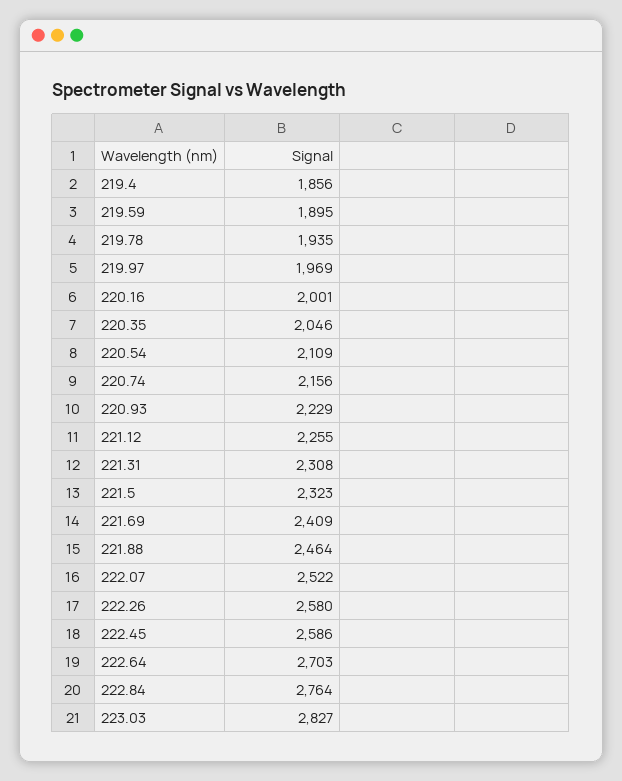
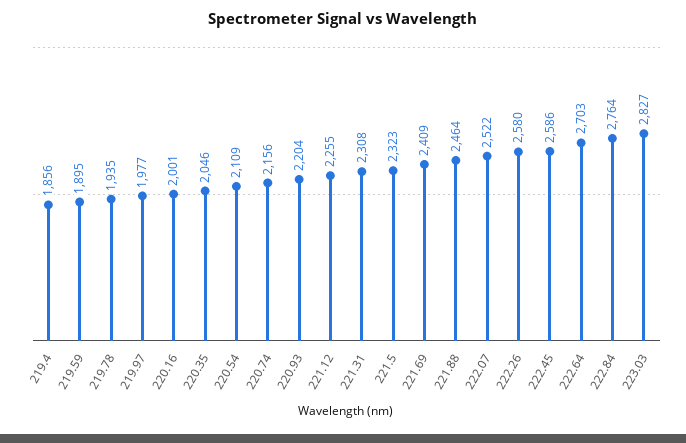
219.97: 1969 -> 1977
220.93: 2229 -> 2204

